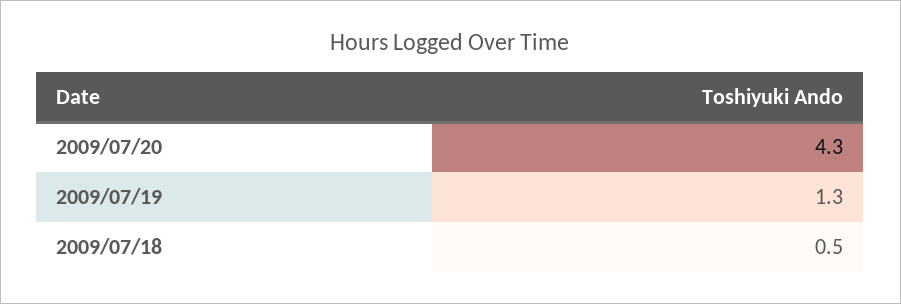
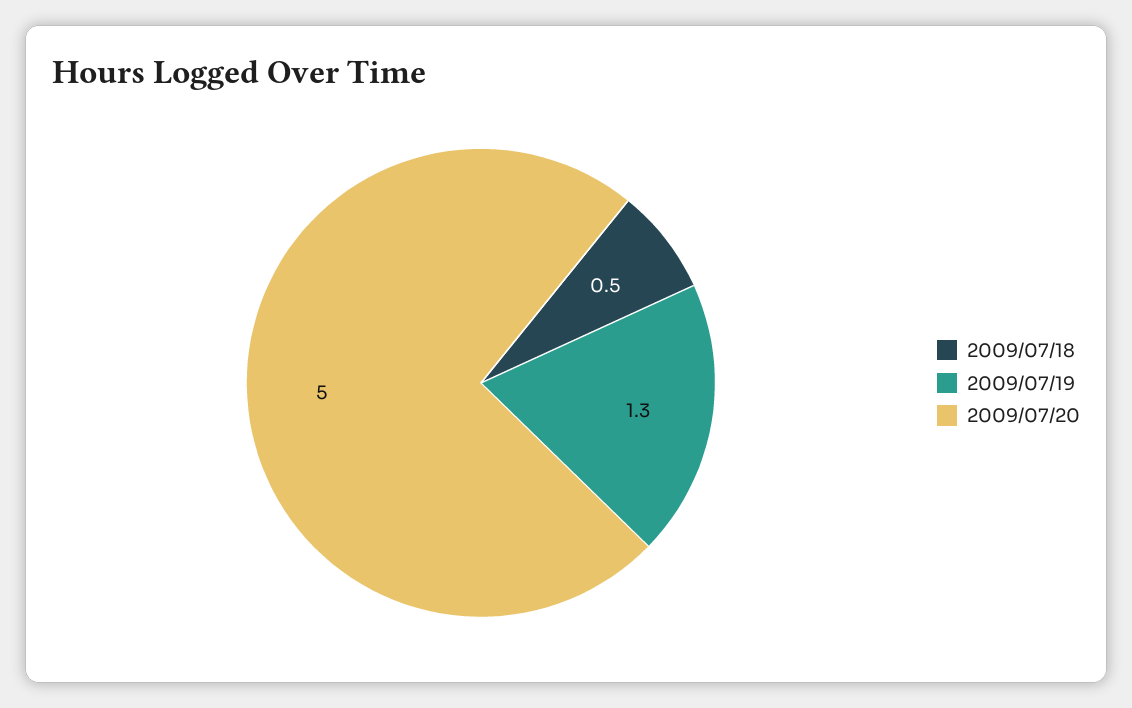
2009/07/20: 4.3 -> 5

